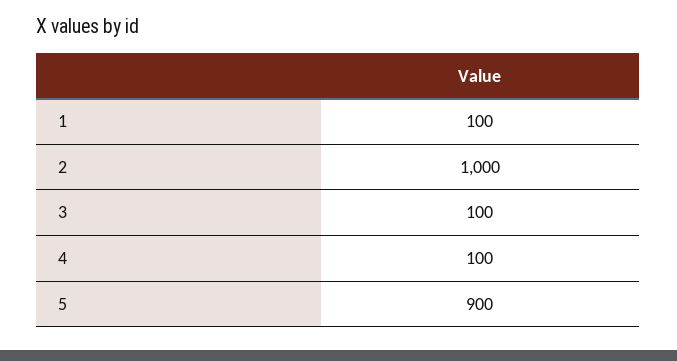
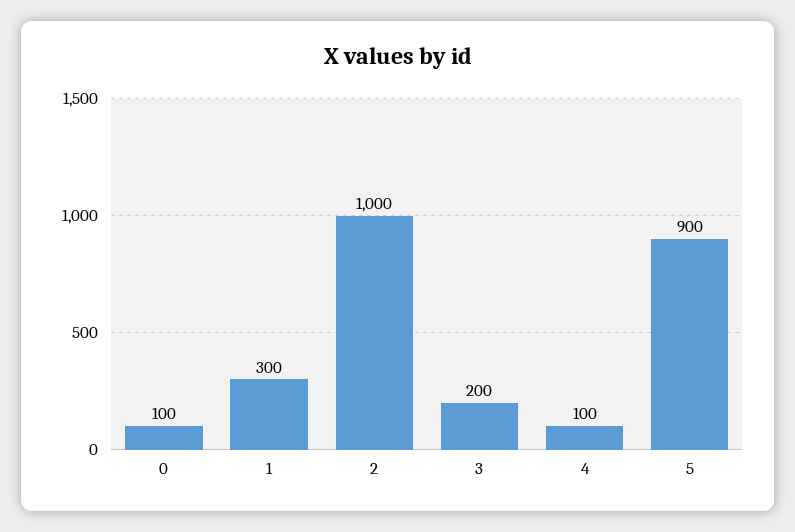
1: 100 -> 300
3: 100 -> 200
0: none -> 100

